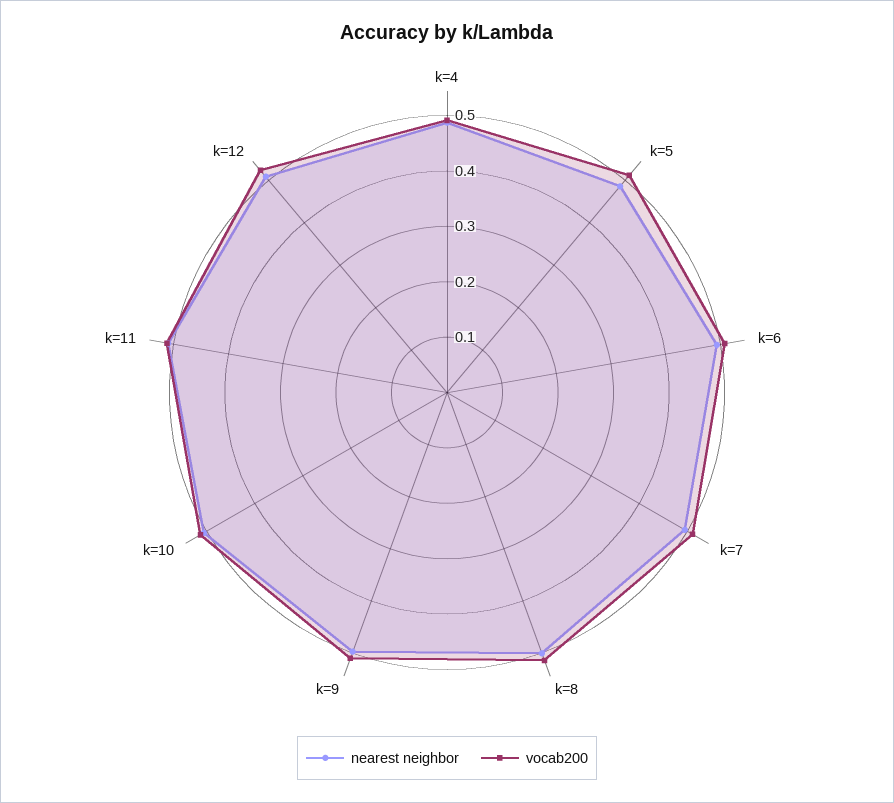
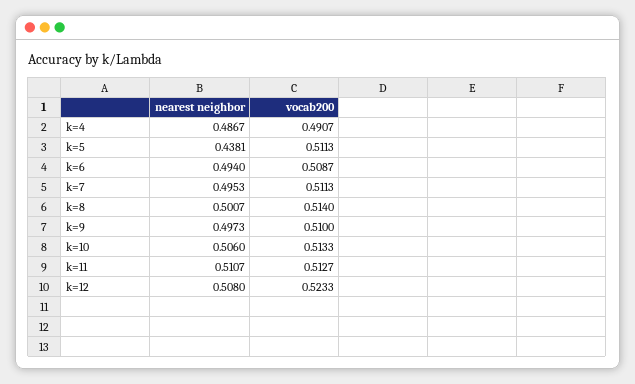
nearest neighbor, k=5: 0.48 -> 0.4381

